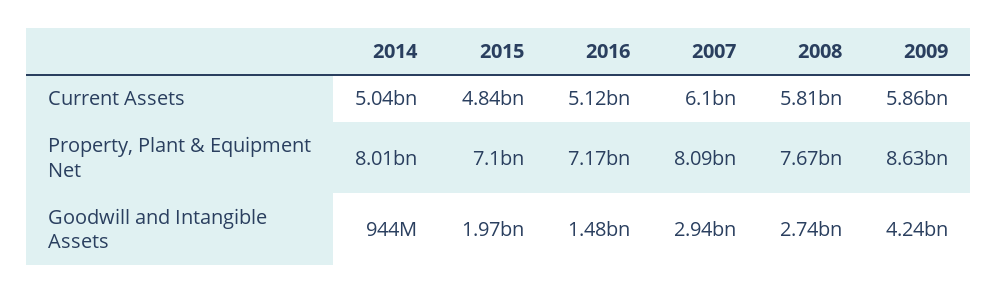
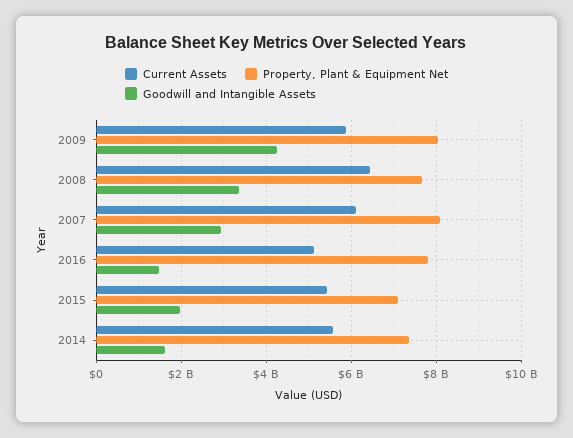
Current Assets, 2014: 5040000000 -> 5600000000
Current Assets, 2015: 4840000000 -> 5400000000
Current Assets, 2008: 5810000000 -> 6400000000
Property, Plant & Equipment Net, 2014: 8010000000 -> 7400000000
Property, Plant & Equipment Net, 2016: 7170000000 -> 7800000000
Property, Plant & Equipment Net, 2009: 8630000000 -> 8000000000
Goodwill and Intangible Assets, 2014: 944000000 -> 1600000000
Goodwill and Intangible Assets, 2008: 2740000000 -> 3400000000

